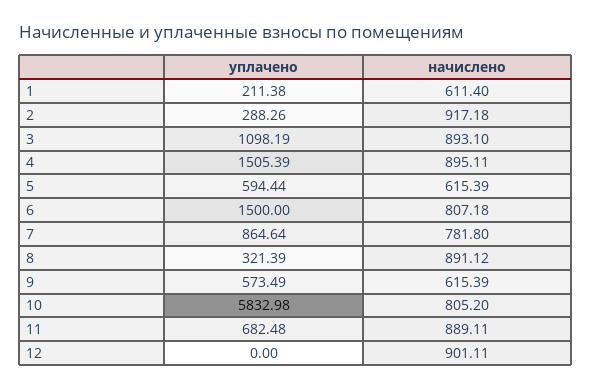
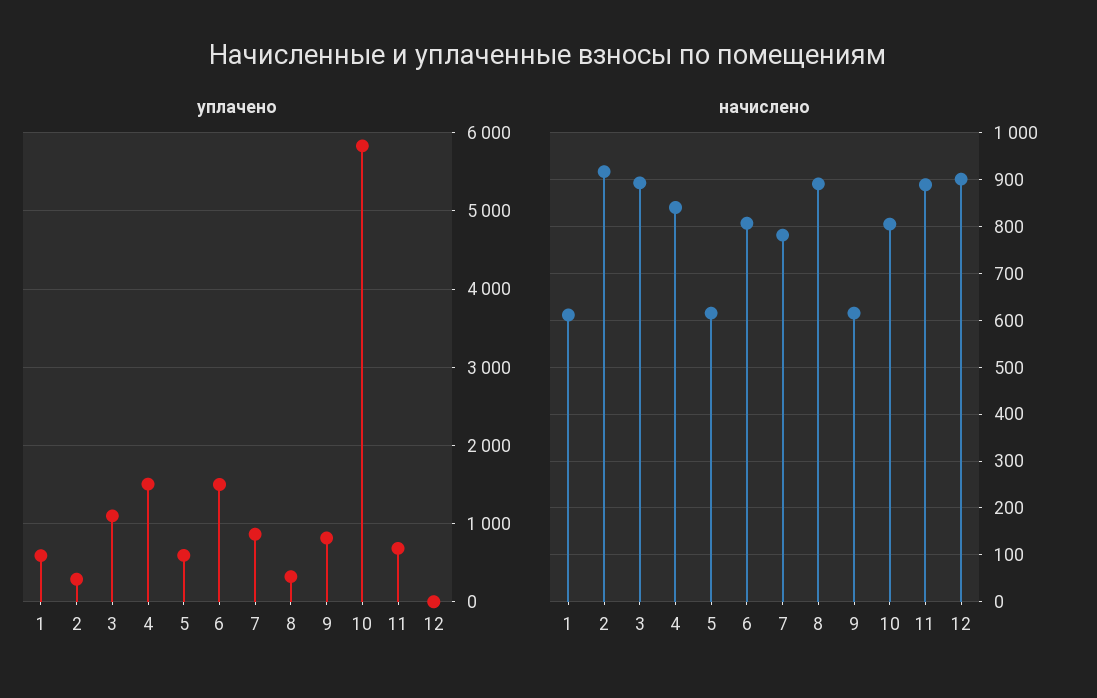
уплачено, 1: 211.38 -> 600
начислено, 4: 895.11 -> 840
уплачено, 9: 573.49 -> 800

